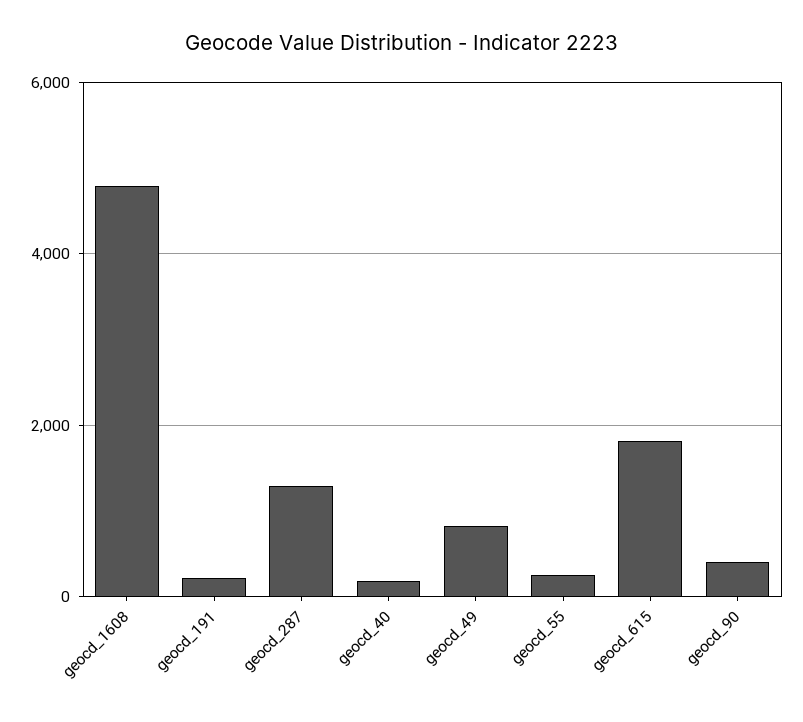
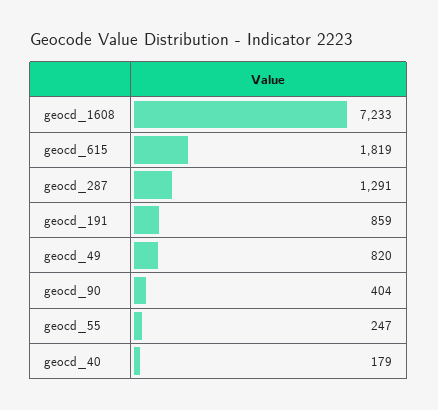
geocd_1608: 4800 -> 7233
geocd_191: 200 -> 859

